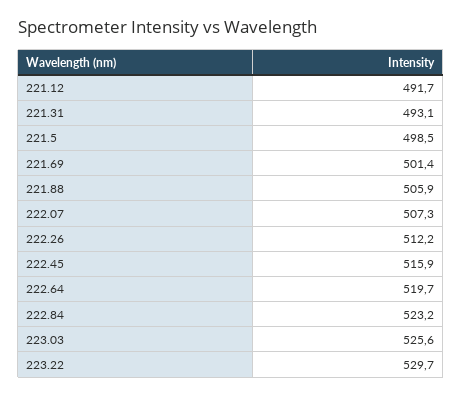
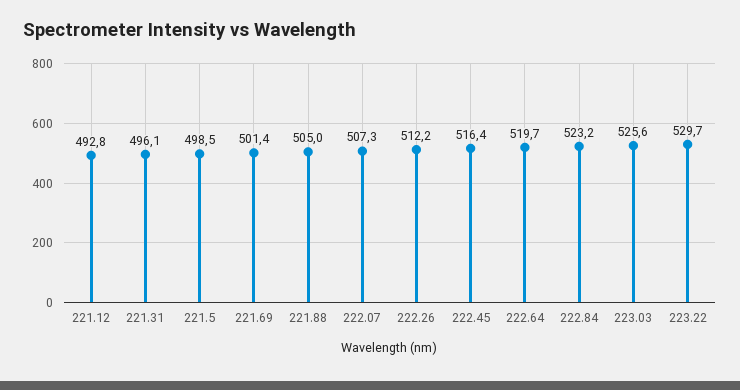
221.12: 491.7 -> 492.8
221.31: 493.1 -> 496.1
221.88: 505.9 -> 505
222.45: 515.9 -> 516.4

